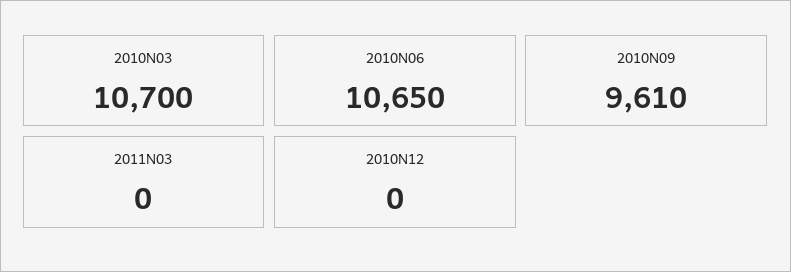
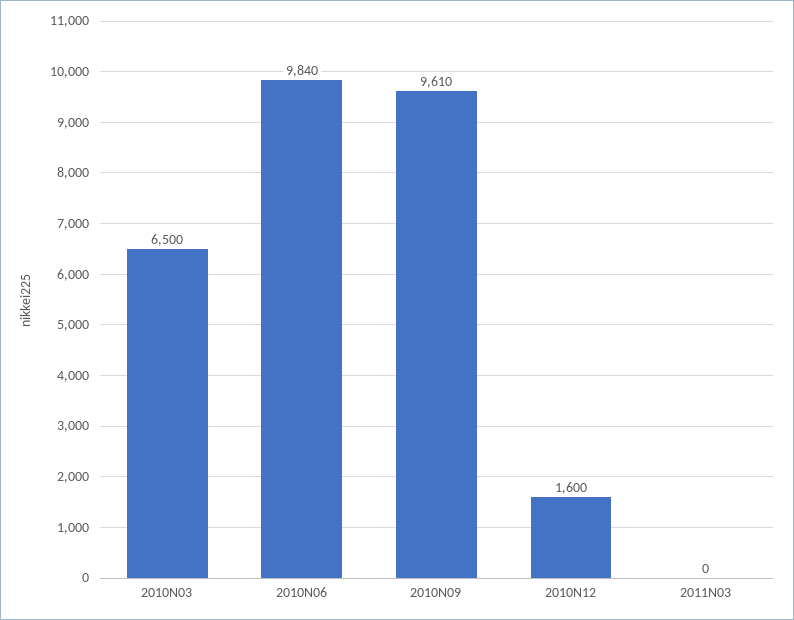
2010N03: 10700 -> 6500
2010N06: 10650 -> 9840
2010N12: 0 -> 1600

